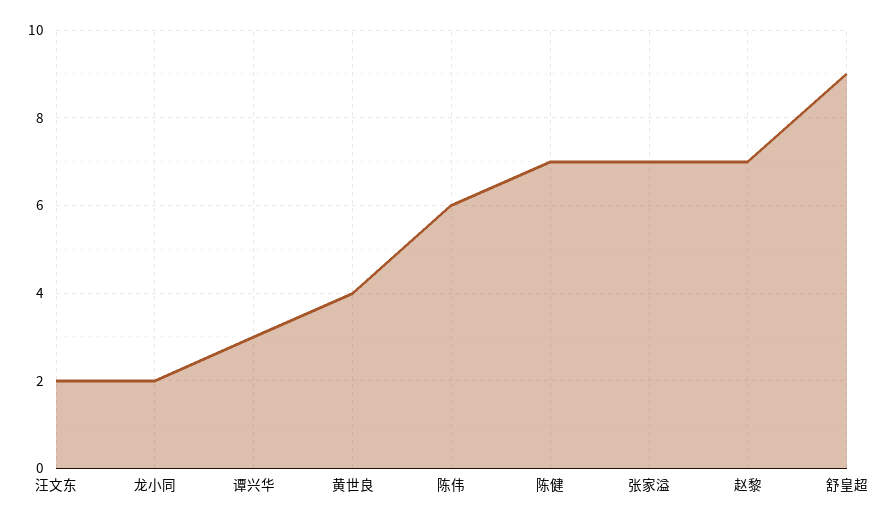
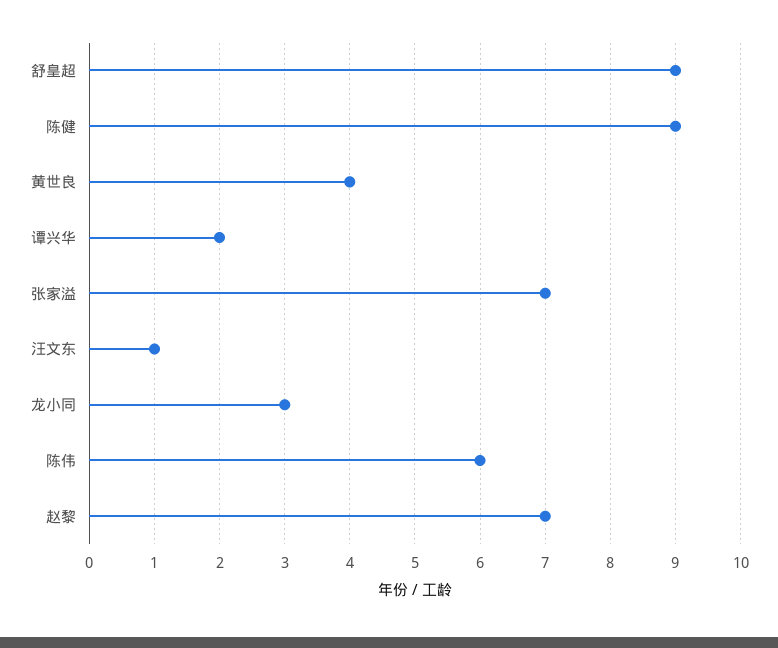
汪文东: 2 -> 1
龙小同: 2 -> 3
谭兴华: 3 -> 2
陈健: 7 -> 9

